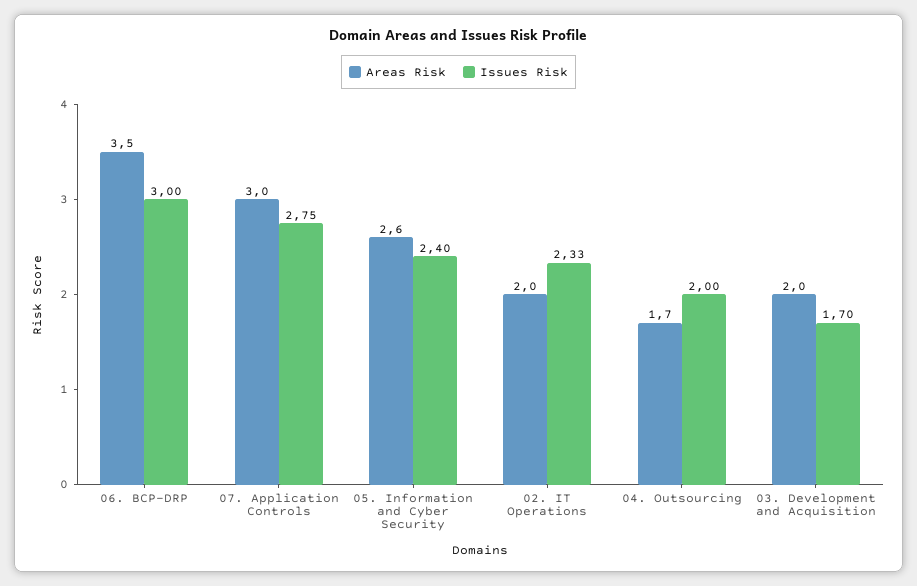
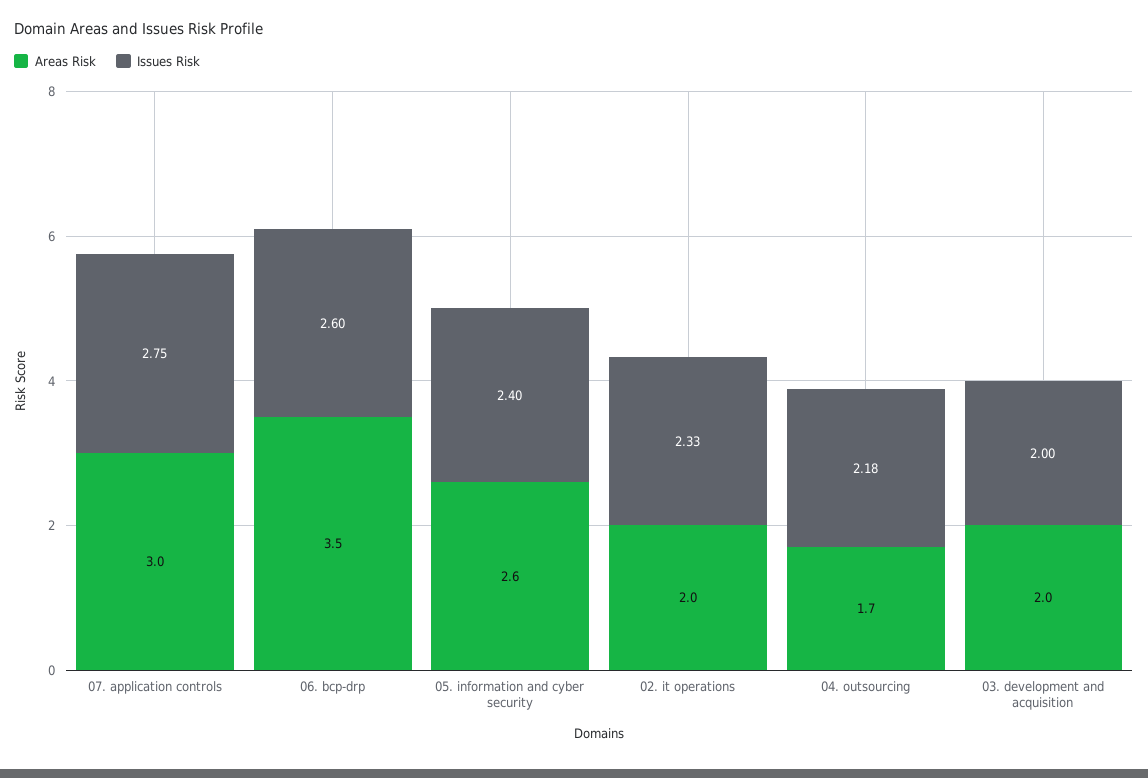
Issues Risk, 06. BCP-DRP: 3 -> 2.6
Issues Risk, 04. Outsourcing: 2 -> 2.18
Issues Risk, 03. Development and Acquisition: 1.7 -> 2

